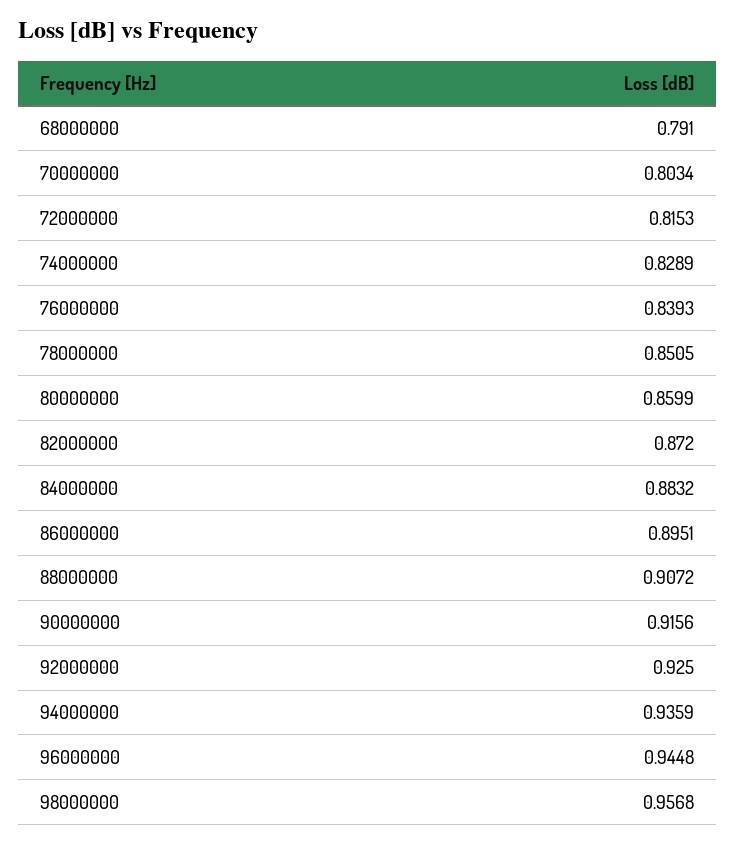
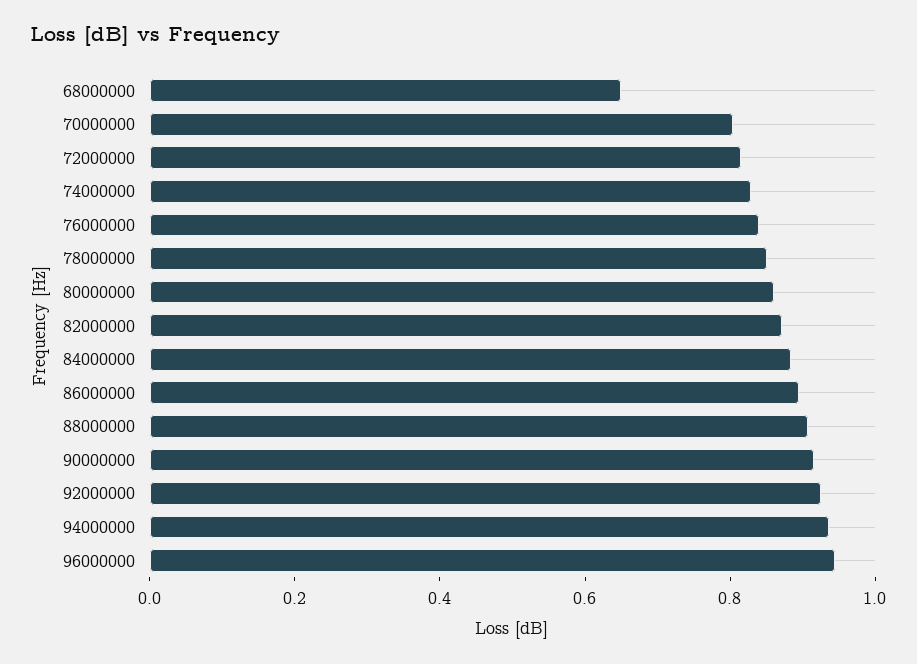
68000000: 0.791 -> 0.65
98000000: 0.9568 -> none

